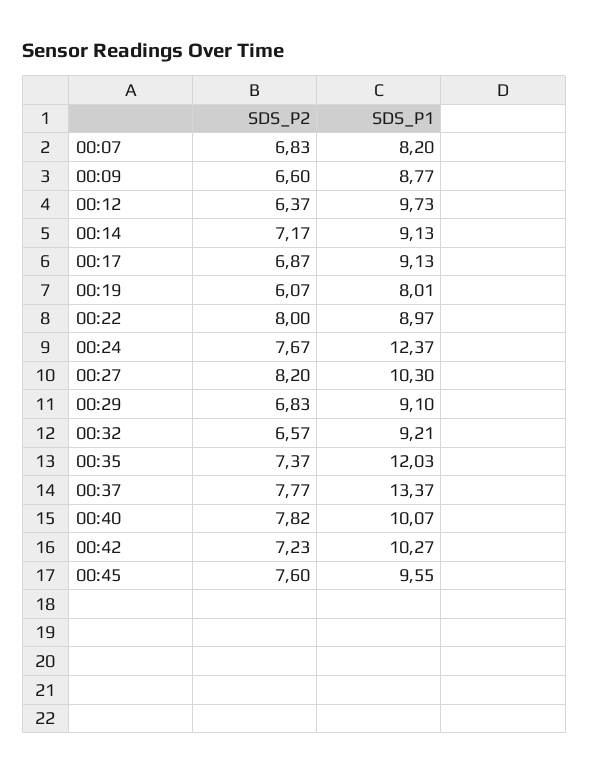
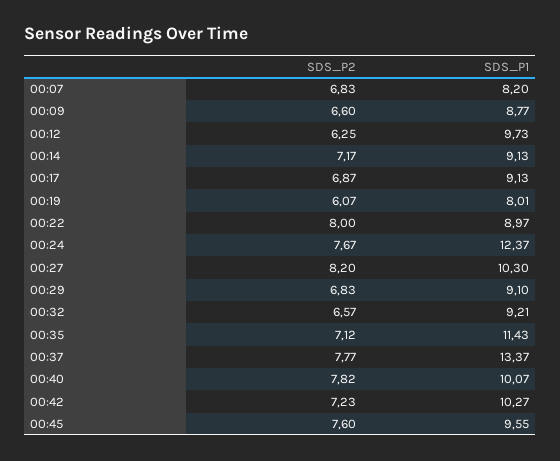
SDS_P2, 00:12: 6.37 -> 6.25
SDS_P2, 00:35: 7.37 -> 7.12
SDS_P1, 00:35: 12.03 -> 11.43

